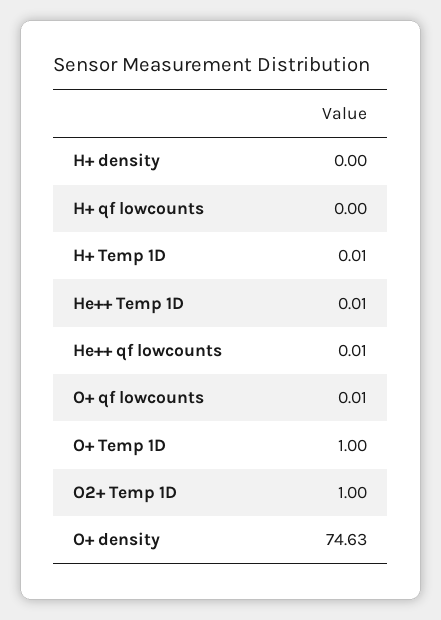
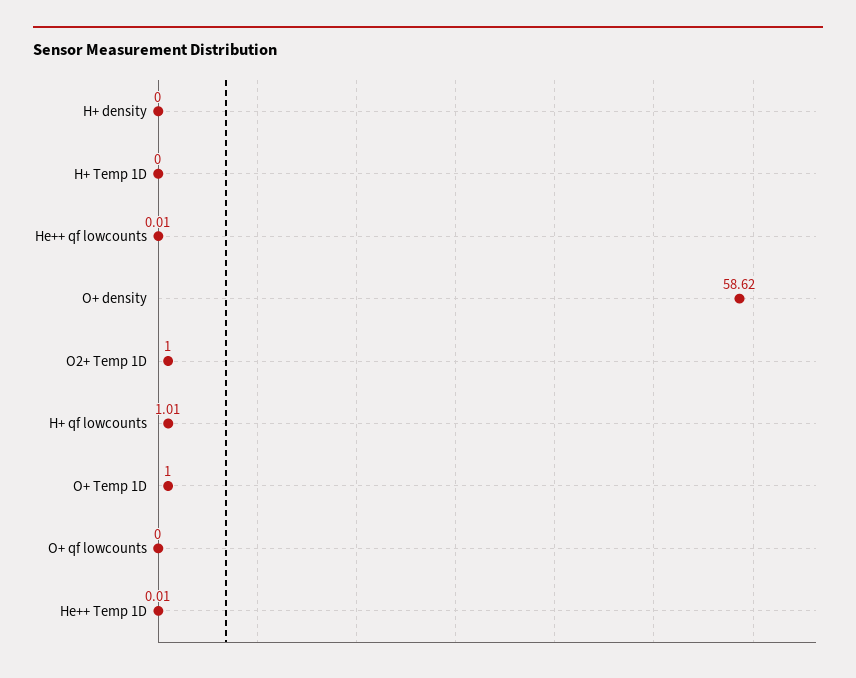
H+ qf lowcounts: 0 -> 1.01
H+ Temp 1D: 0.01 -> 0
O+ qf lowcounts: 0.01 -> 0
O+ density: 74.63 -> 58.62

